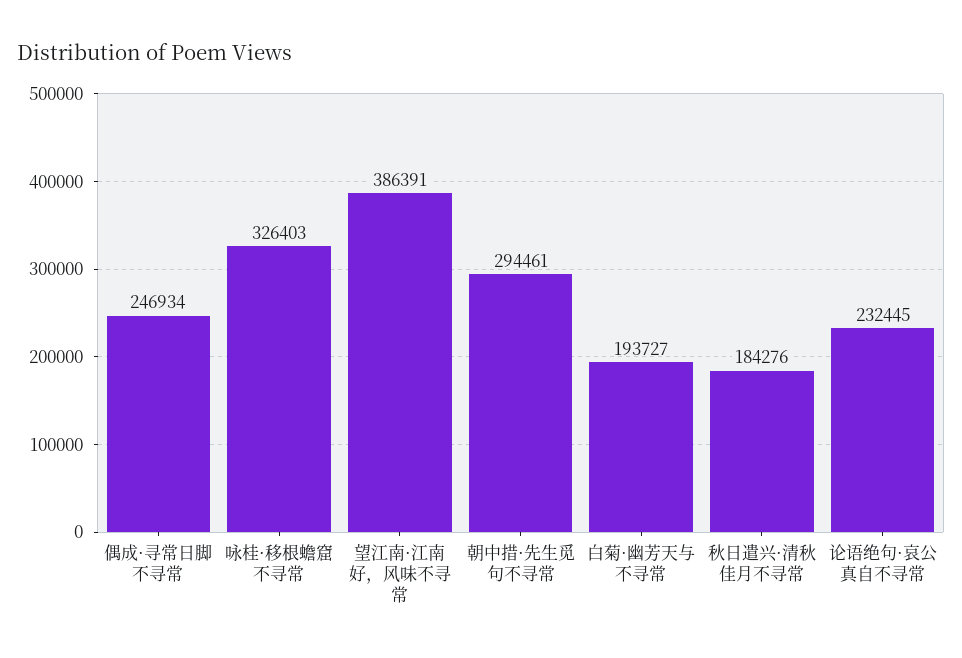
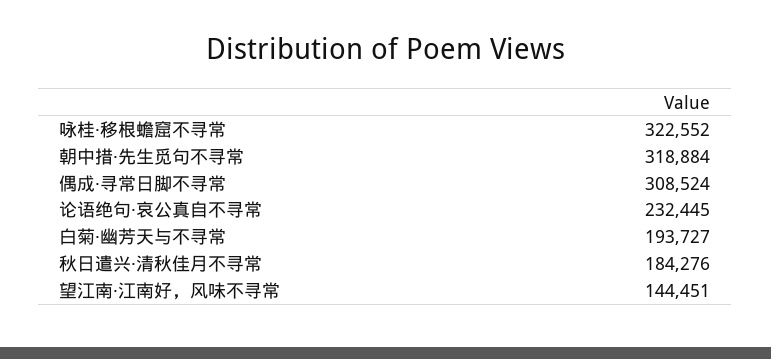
偶成·寻常日脚不寻常: 246934 -> 308524
咏桂·移根蟾窟不寻常: 326403 -> 322552
望江南·江南好，风味不寻常: 386391 -> 144451
朝中措·先生觅句不寻常: 294461 -> 318884

